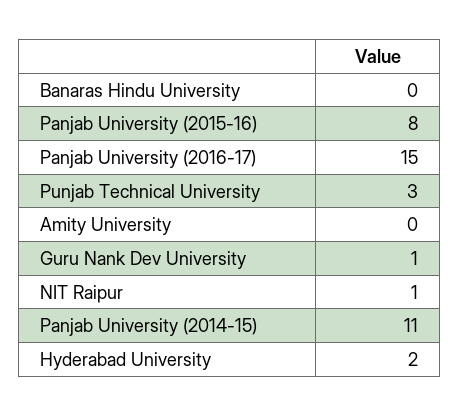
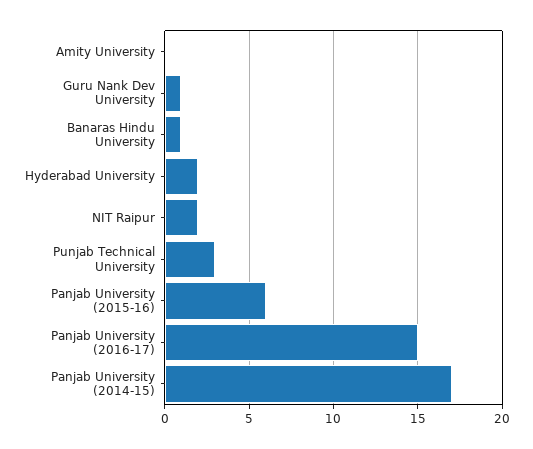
Banaras Hindu University: 0 -> 1
Panjab University (2015-16): 8 -> 6
NIT Raipur: 1 -> 2
Panjab University (2014-15): 11 -> 17

